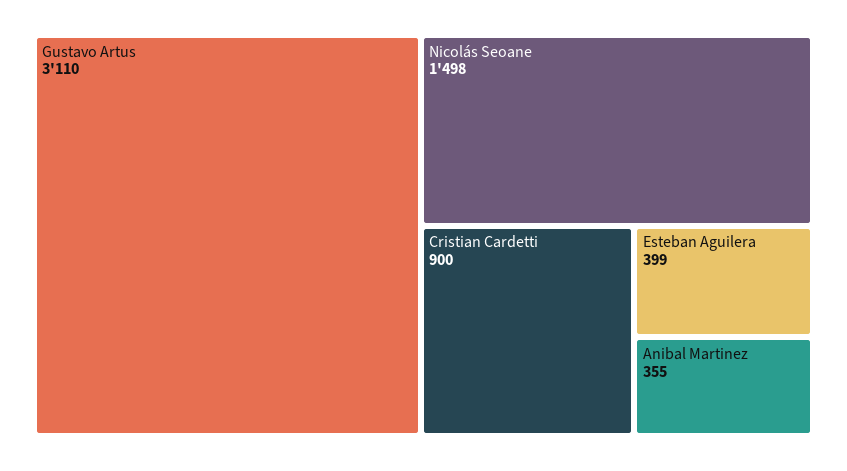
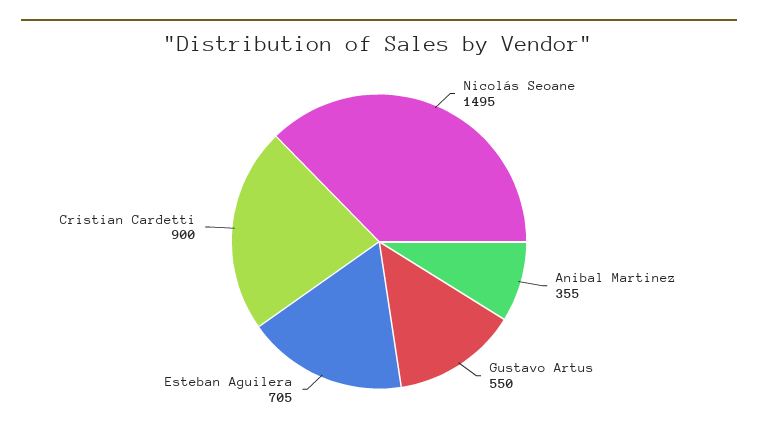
Gustavo Artus: 3110 -> 550
Nicolás Seoane: 1498 -> 1495
Esteban Aguilera: 399 -> 705

